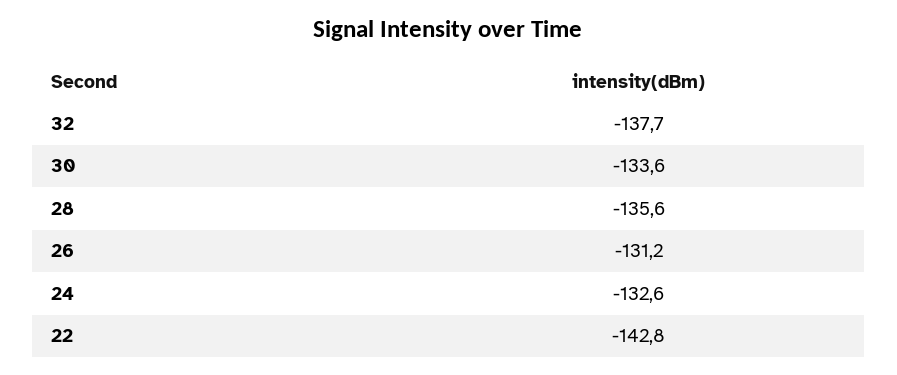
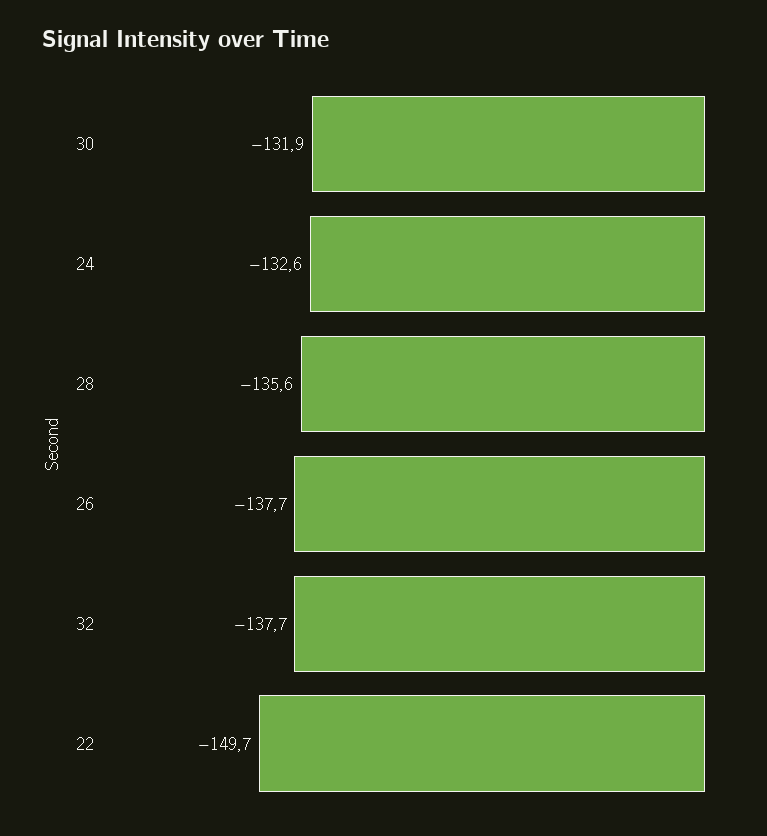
30: -133.6 -> -131.9
26: -131.2 -> -137.7
22: -142.8 -> -149.7

